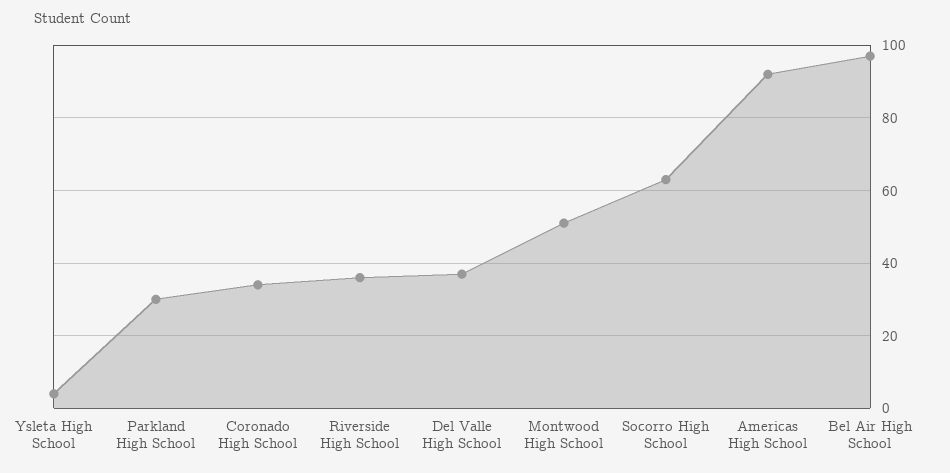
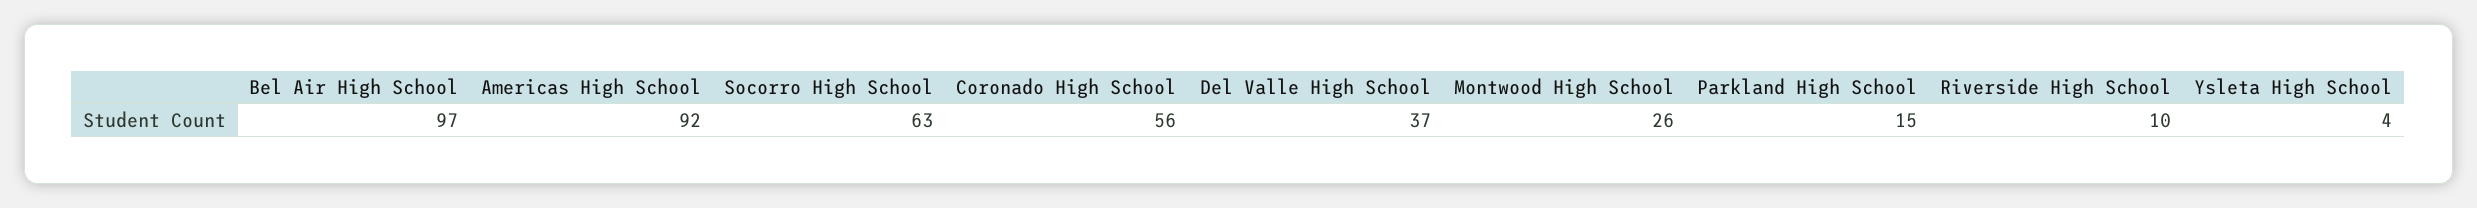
Parkland High School: 30 -> 15
Coronado High School: 35 -> 56
Riverside High School: 35 -> 10
Montwood High School: 50 -> 26

